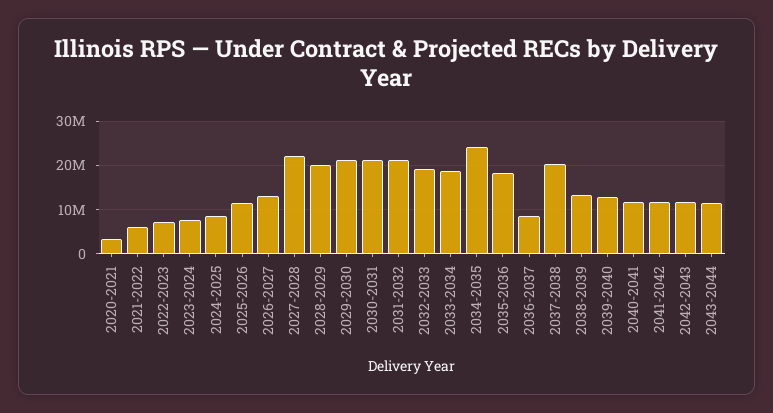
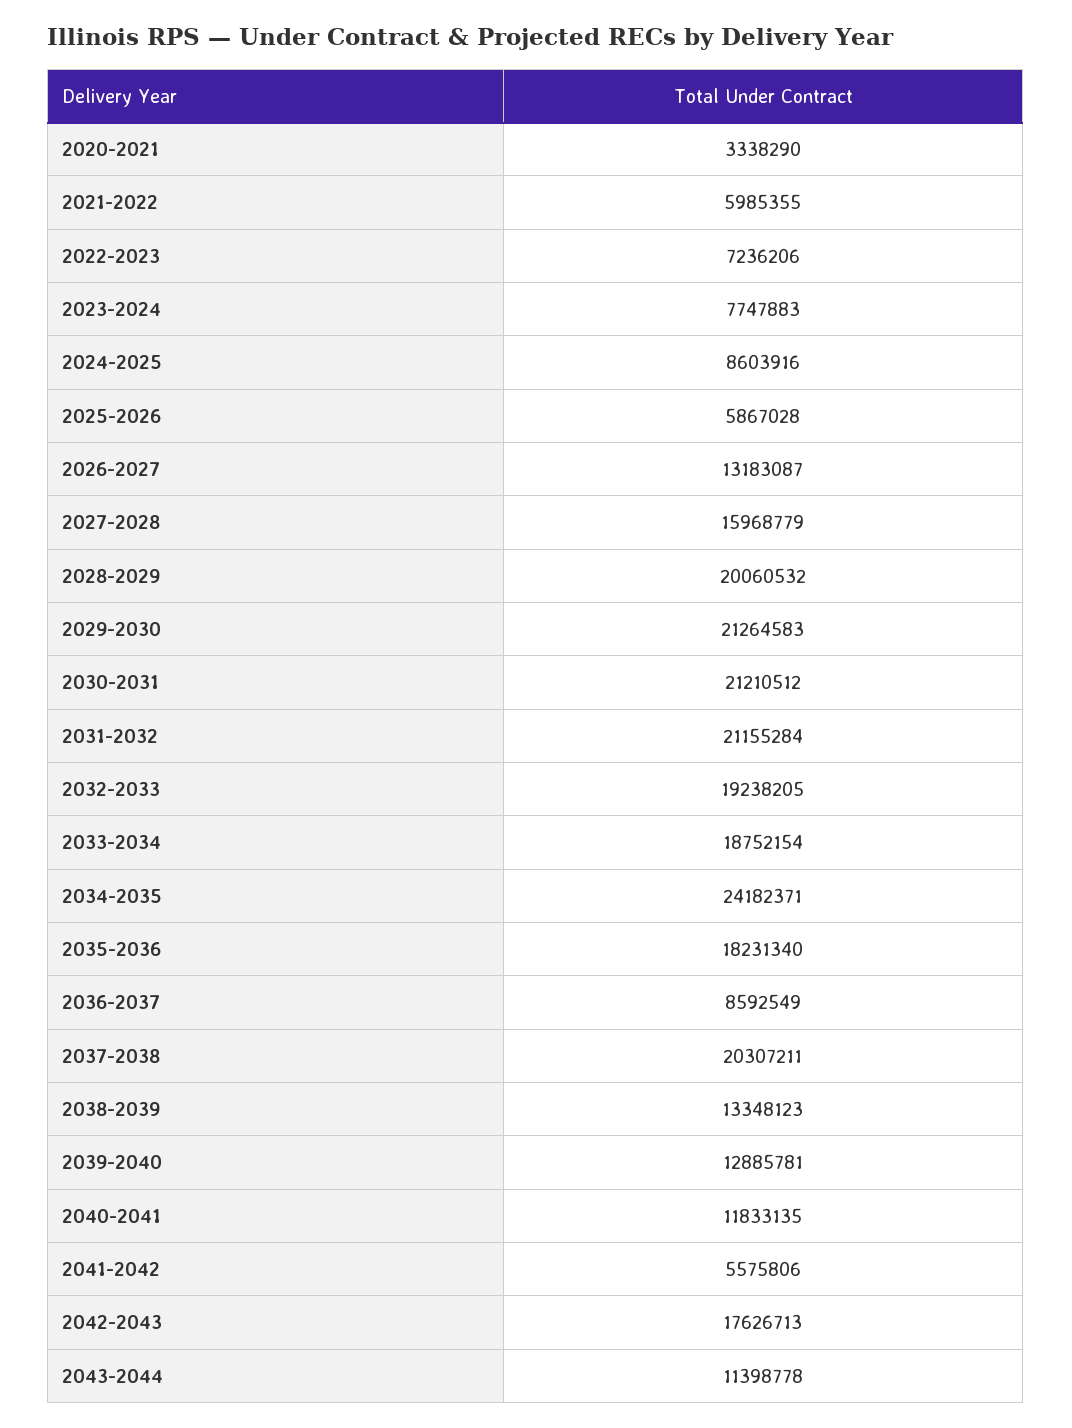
2025-2026: 12000000 -> 5867028
2027-2028: 22000000 -> 15968779
2041-2042: 12000000 -> 5575806
2042-2043: 12000000 -> 17626713

